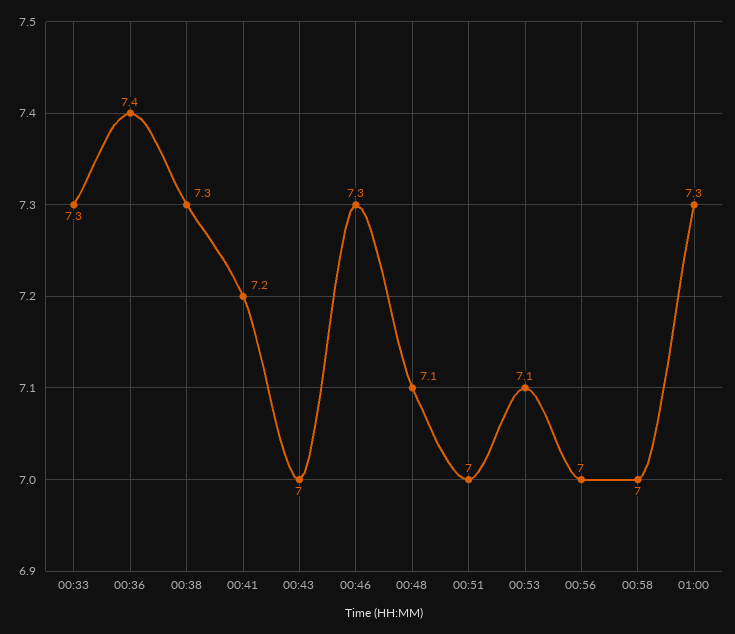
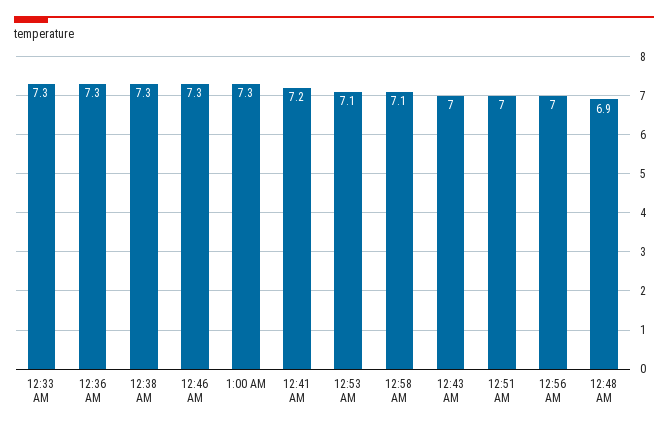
00:36: 7.4 -> 7.3
00:48: 7.1 -> 6.9
00:58: 7 -> 7.1

